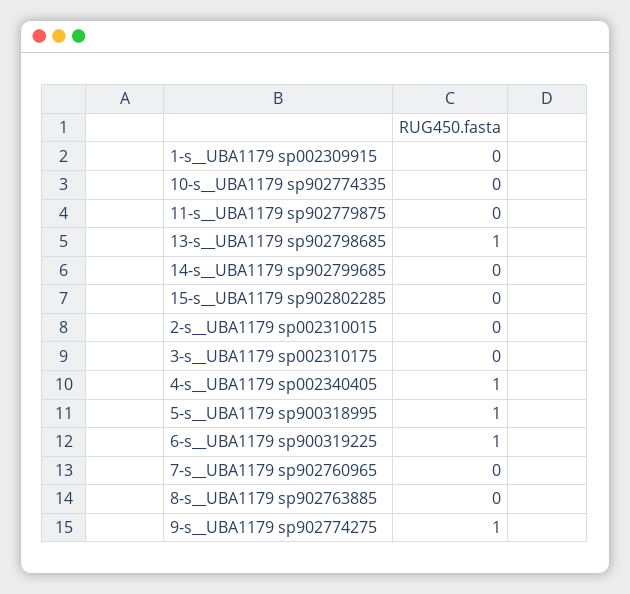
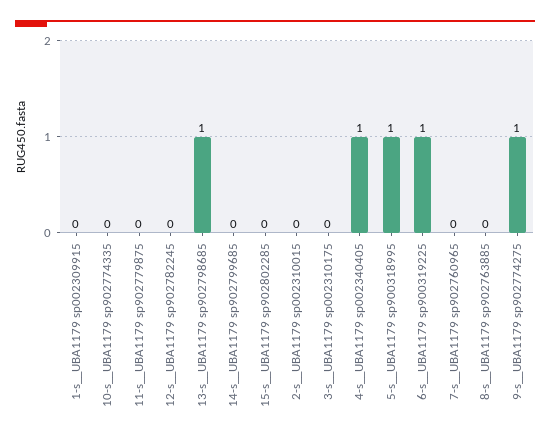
12-s__UBA1179 sp902782245: none -> 0

